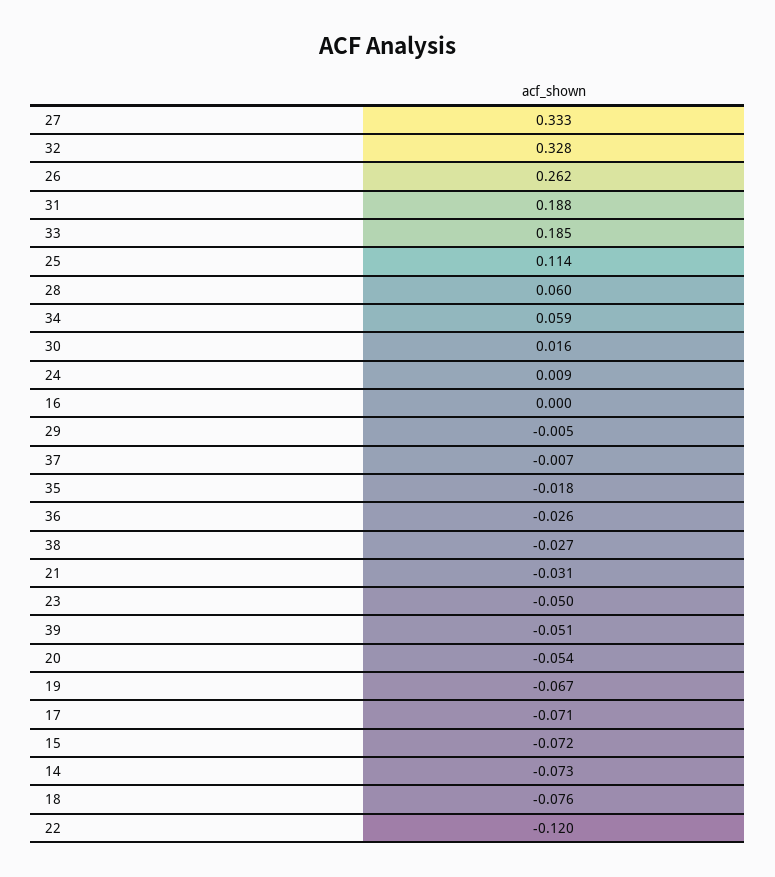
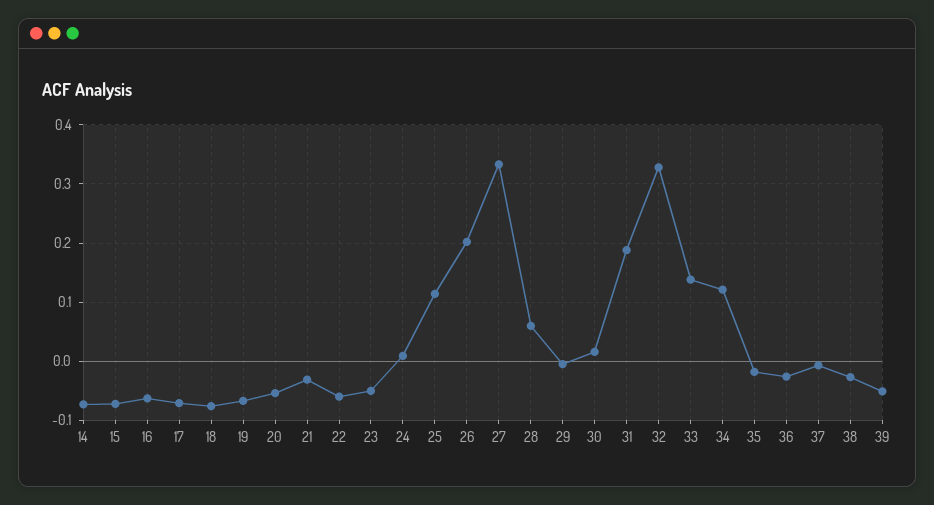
26: 0.262 -> 0.2
33: 0.185 -> 0.14
34: 0.059 -> 0.12
16: 0 -> -0.06
22: -0.12 -> -0.06

